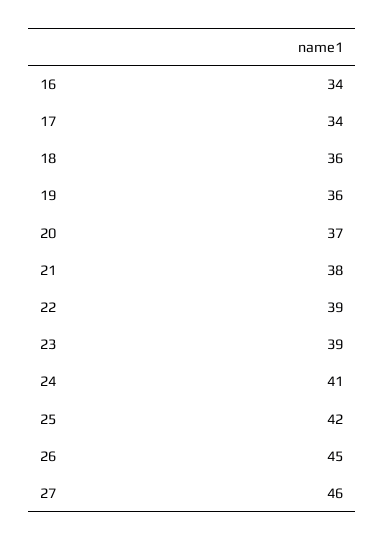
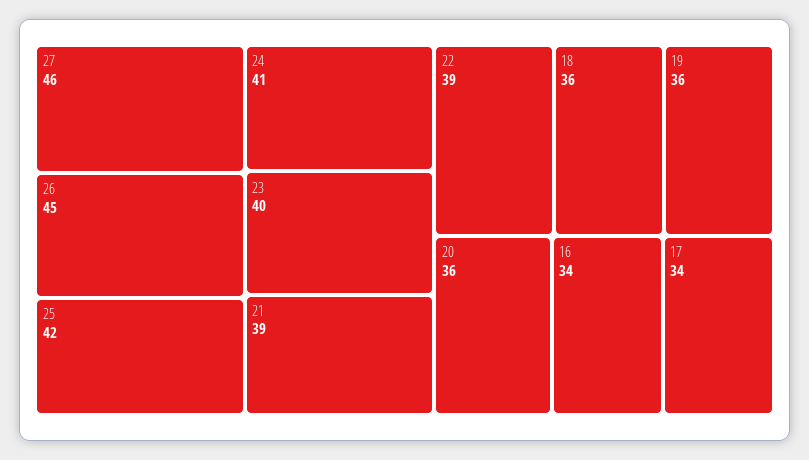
20: 37 -> 36
21: 38 -> 39
23: 39 -> 40

